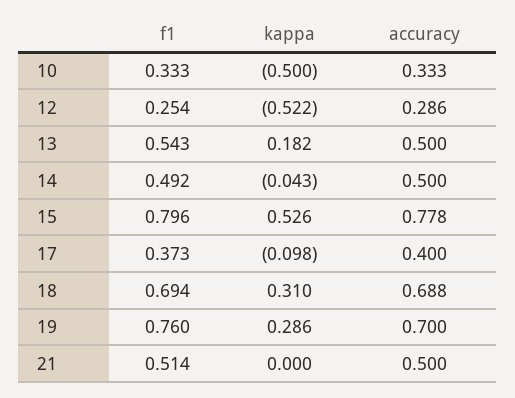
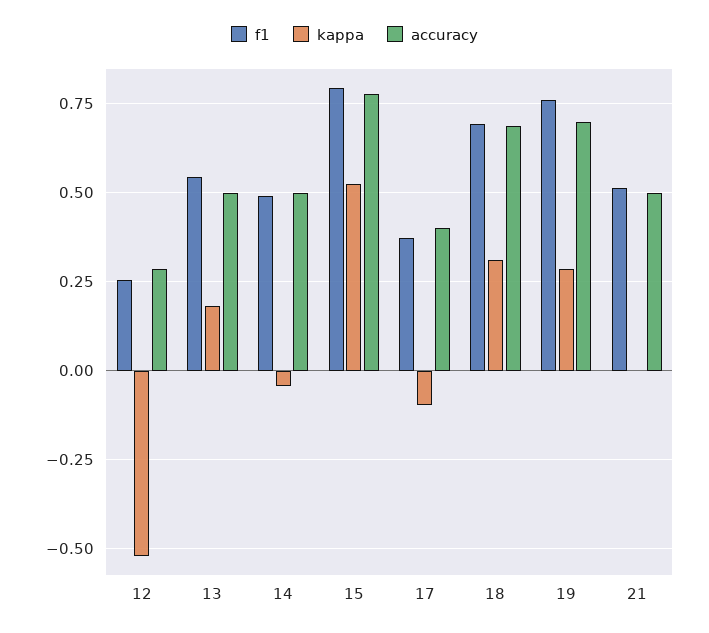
f1, 10: 0.333 -> none
kappa, 10: -0.5 -> none
accuracy, 10: 0.333 -> none

